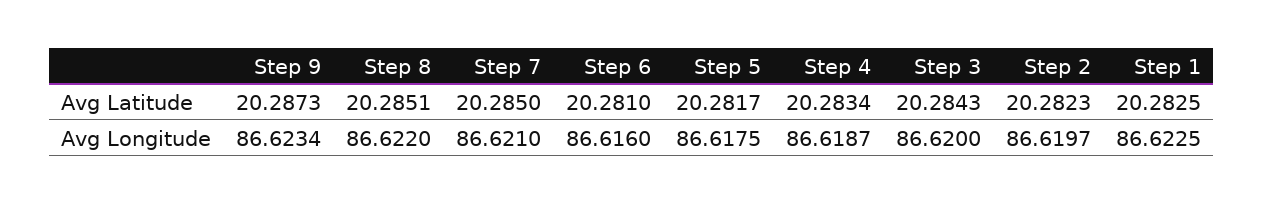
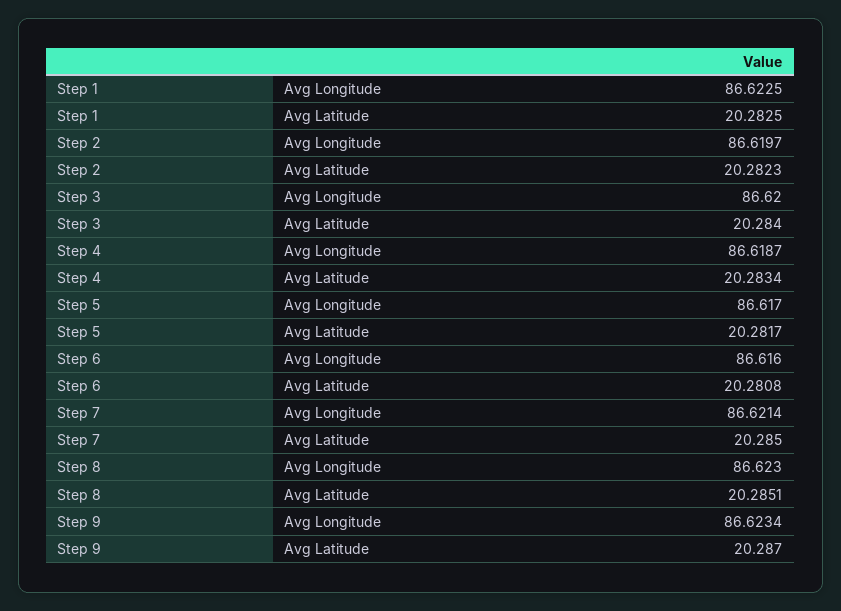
Step 9, Avg Latitude: 20.2873 -> 20.287
Step 6, Avg Latitude: 20.281 -> 20.2808
Step 3, Avg Latitude: 20.2843 -> 20.284
Step 8, Avg Longitude: 86.622 -> 86.623
Step 7, Avg Longitude: 86.621 -> 86.6214
Step 5, Avg Longitude: 86.6175 -> 86.617

